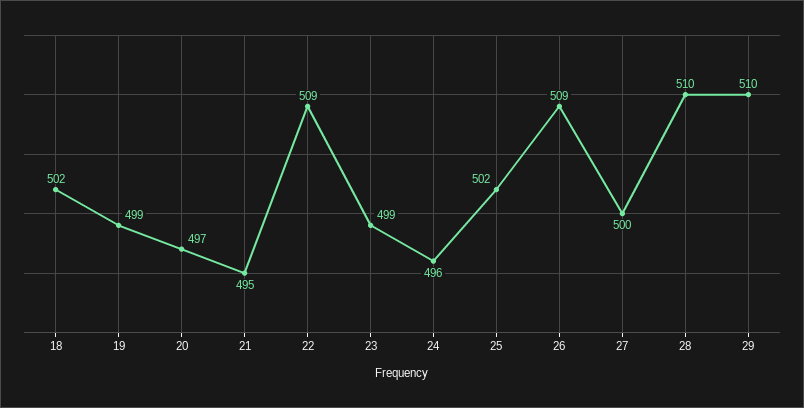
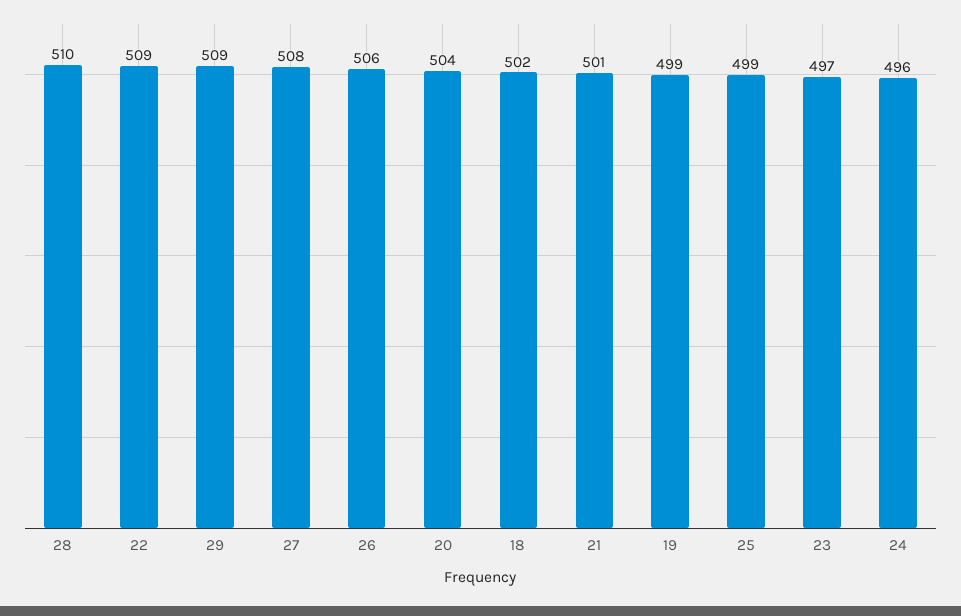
20: 497 -> 504
21: 495 -> 501
23: 499 -> 497
25: 502 -> 499
26: 509 -> 506
27: 500 -> 508
29: 510 -> 509

